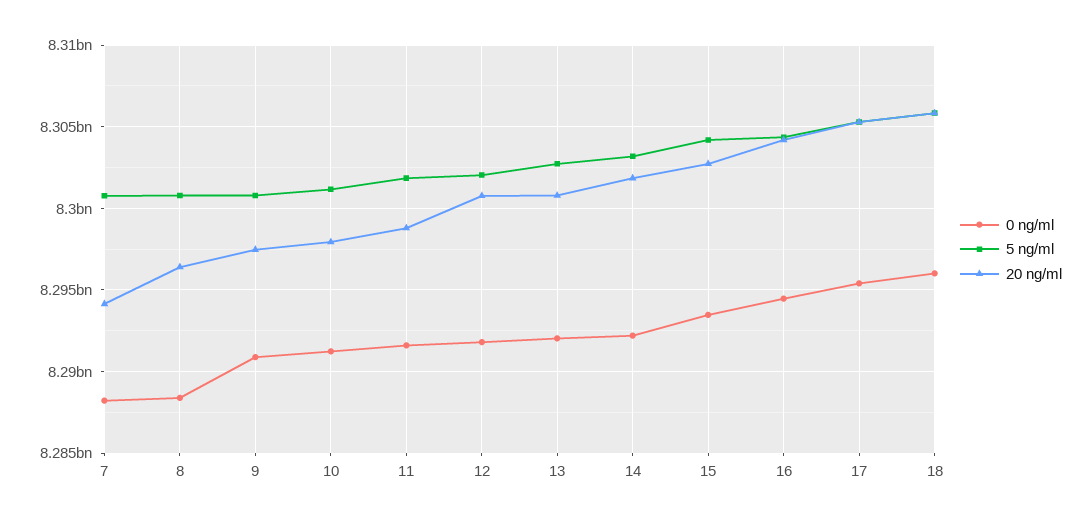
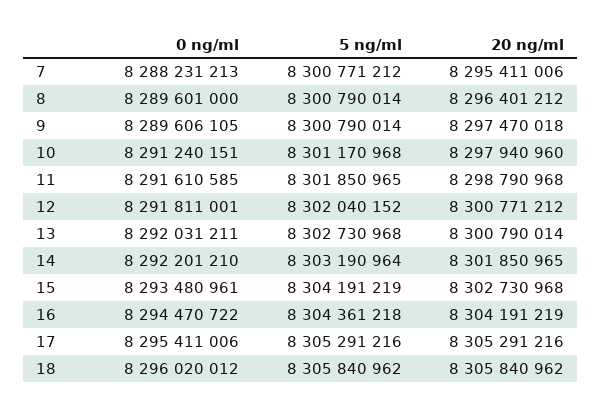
20 ng/ml, 7: 8294000000 -> 8295411006
0 ng/ml, 8: 8288500000 -> 8289601000
0 ng/ml, 9: 8291000000 -> 8289606105

